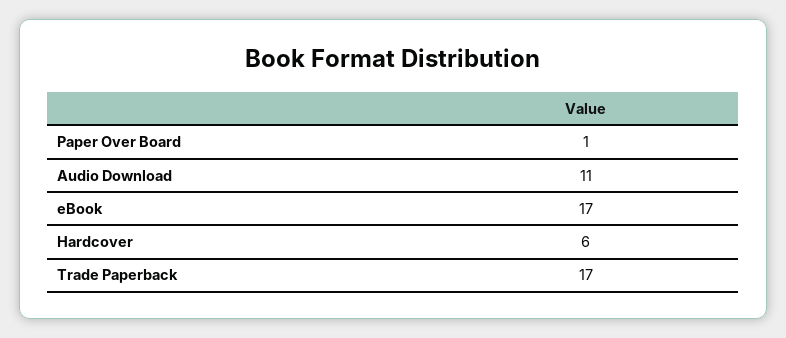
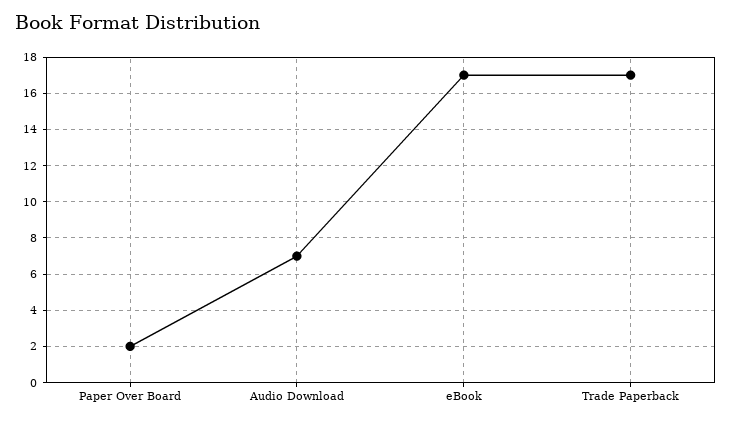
Paper Over Board: 1 -> 2
Audio Download: 11 -> 7
Hardcover: 6 -> none

